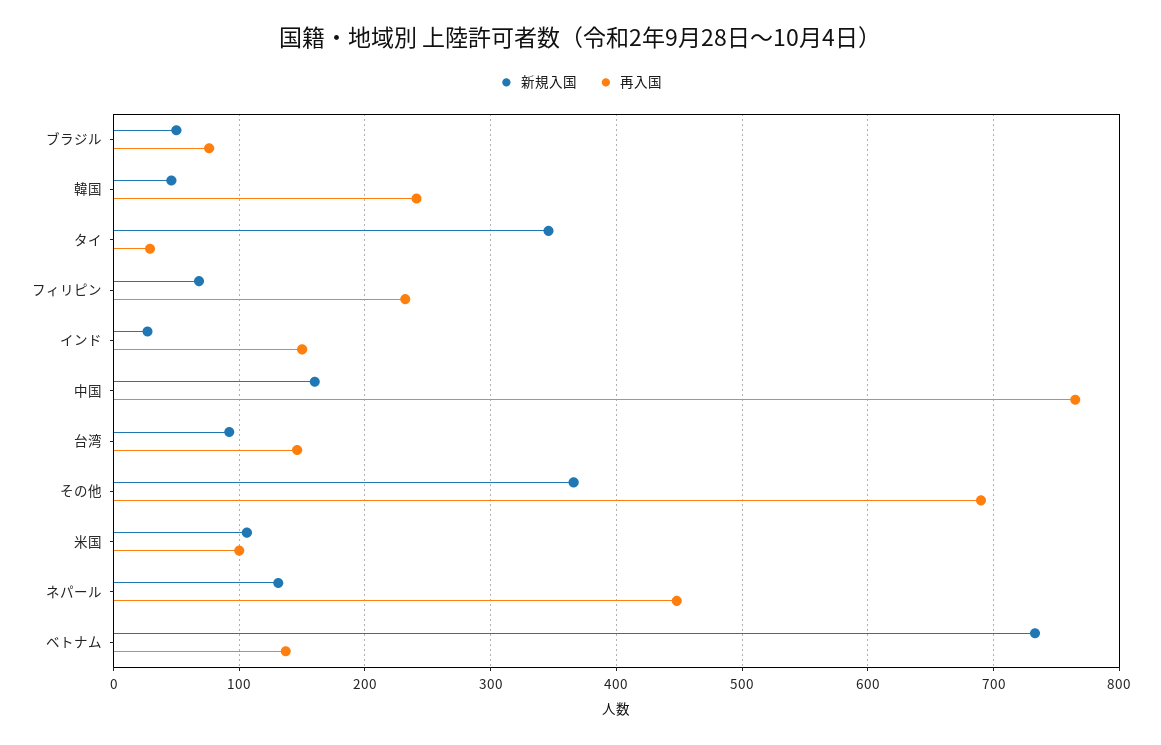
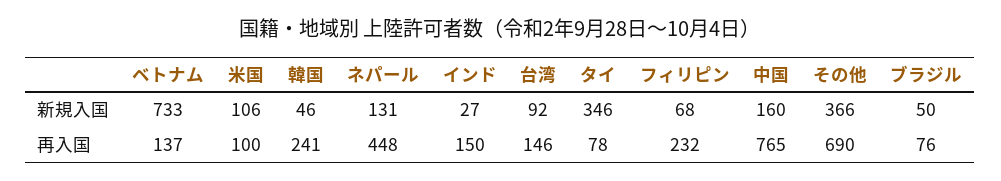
再入国, タイ: 30 -> 78

